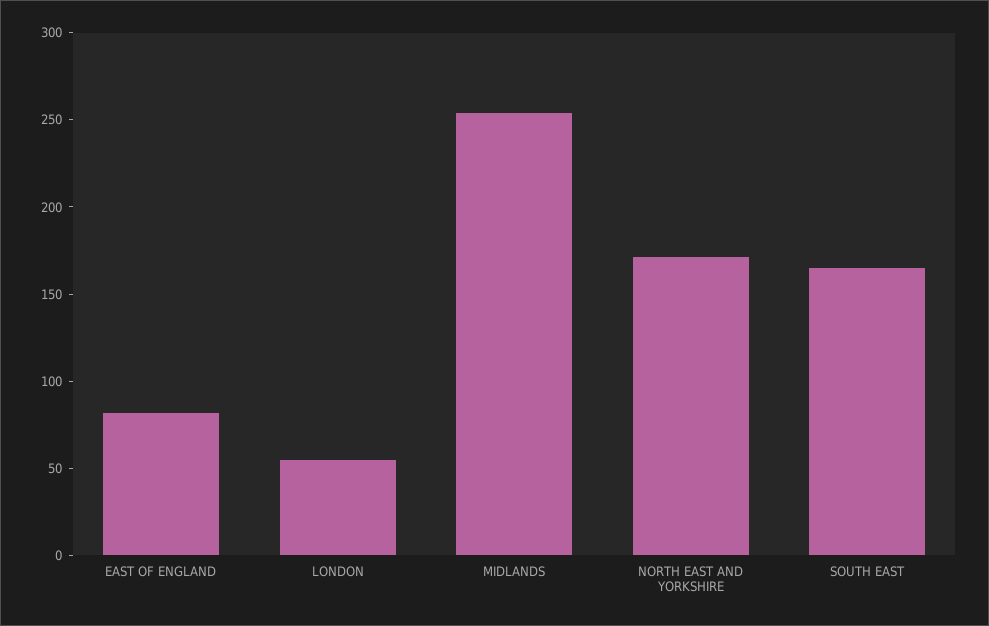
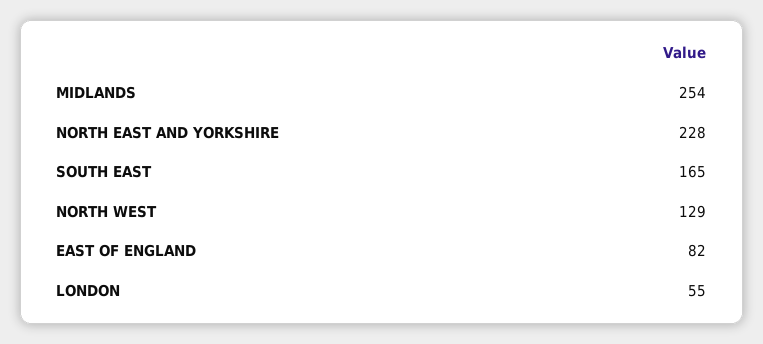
NORTH EAST AND YORKSHIRE: 170 -> 228
NORTH WEST: none -> 129

